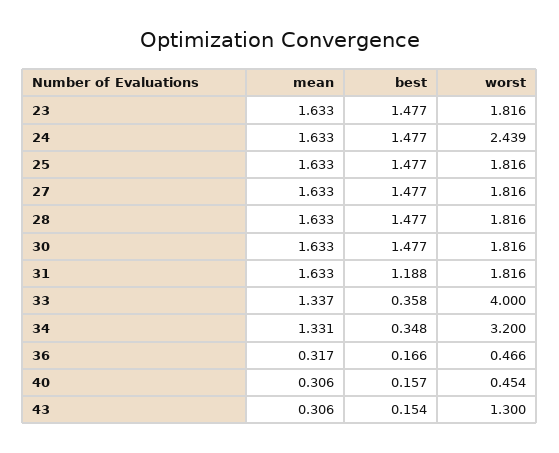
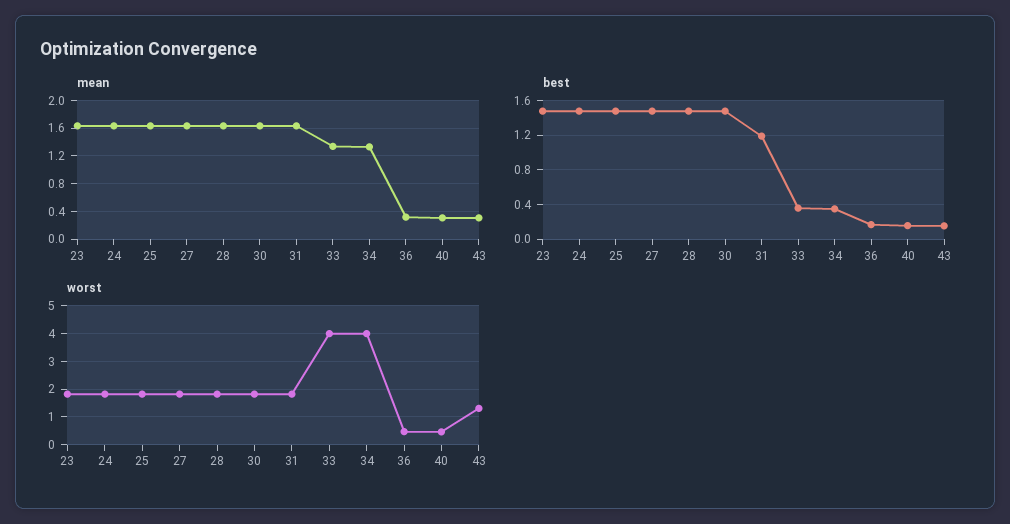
worst, 24: 2.439 -> 1.75
worst, 34: 3.2 -> 4

